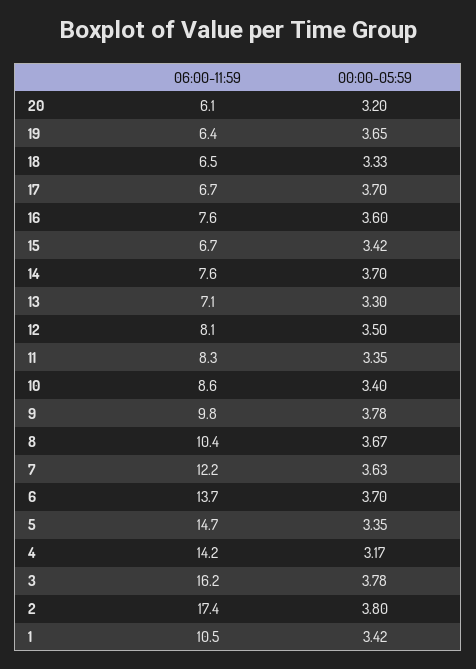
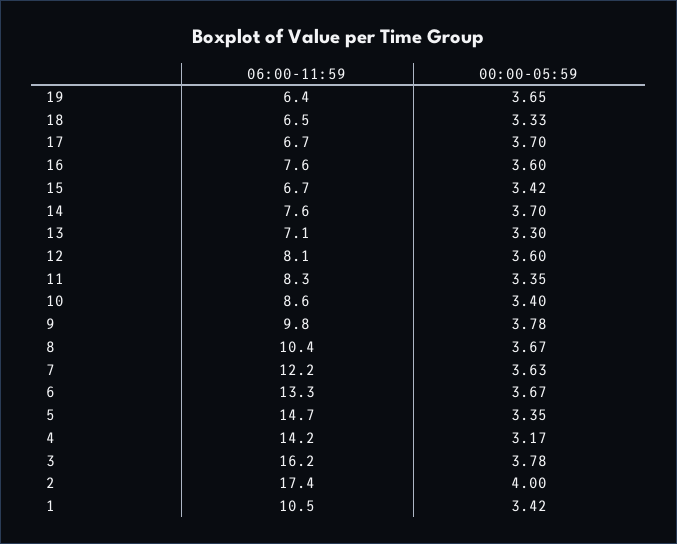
06:00-11:59, 20: 6.1 -> none
00:00-05:59, 20: 3.2 -> none
00:00-05:59, 12: 3.5 -> 3.6
06:00-11:59, 6: 13.7 -> 13.3
00:00-05:59, 6: 3.7 -> 3.67
00:00-05:59, 2: 3.8 -> 4

